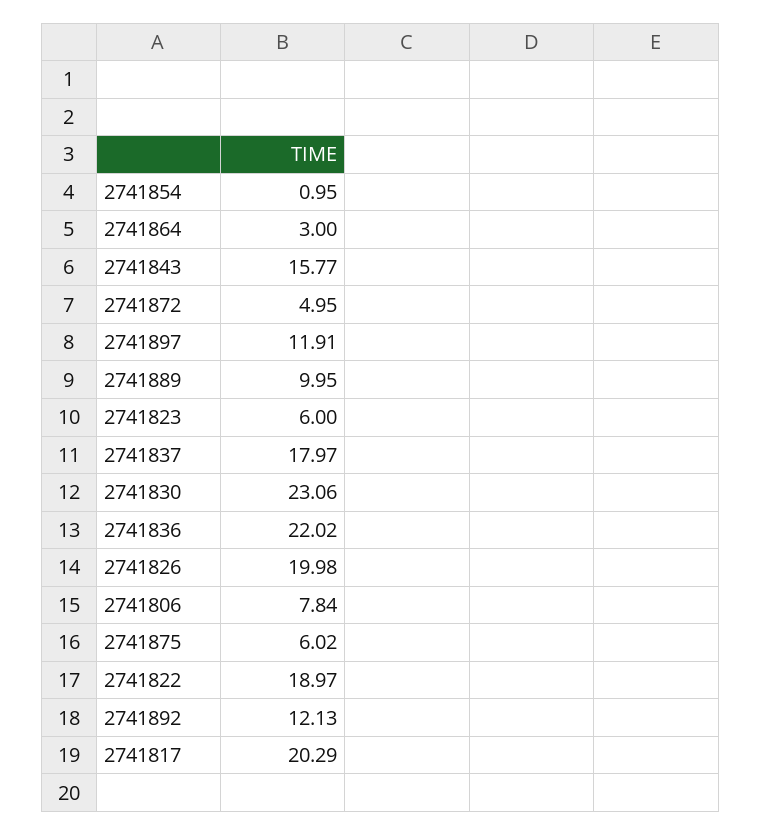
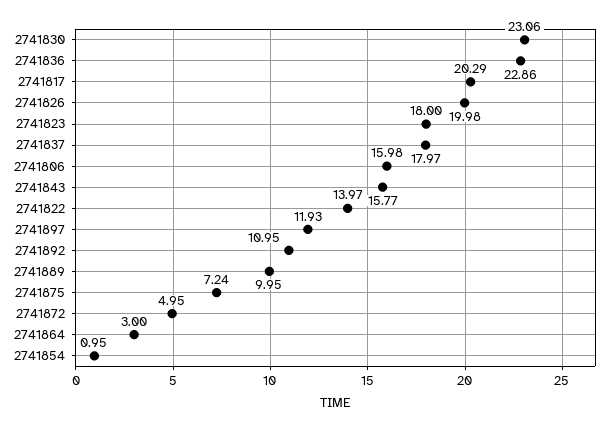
2741897: 11.91 -> 11.93
2741823: 6 -> 18
2741836: 22.02 -> 22.86
2741806: 7.84 -> 15.98
2741875: 6.02 -> 7.24
2741822: 18.97 -> 13.97
2741892: 12.13 -> 10.95

